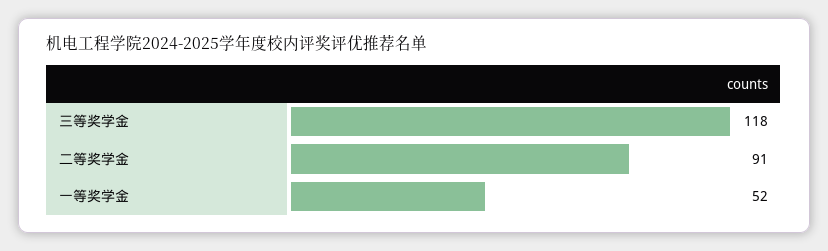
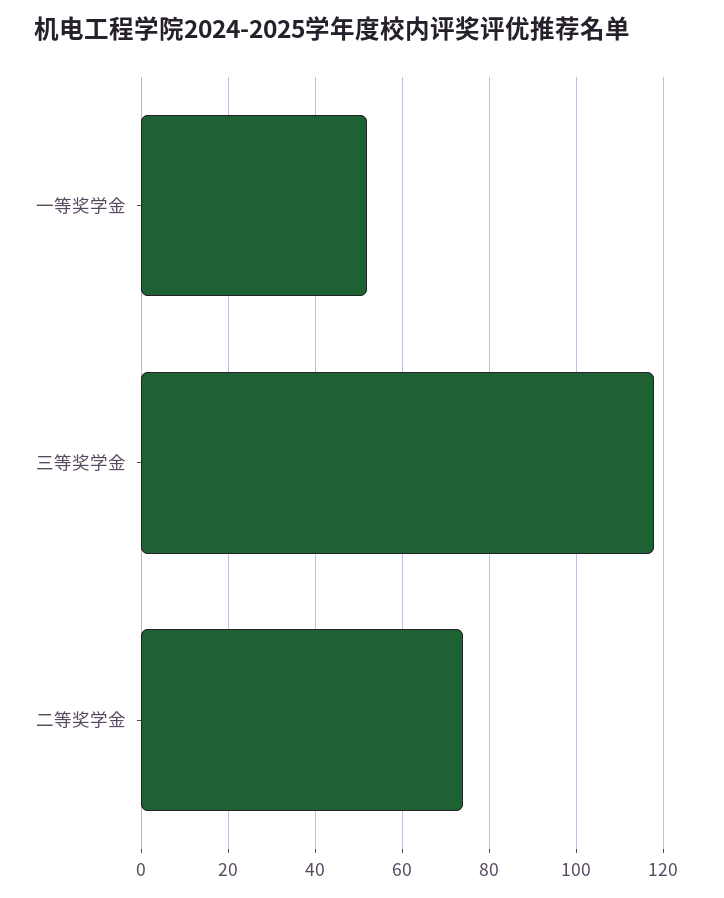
二等奖学金: 91 -> 75

